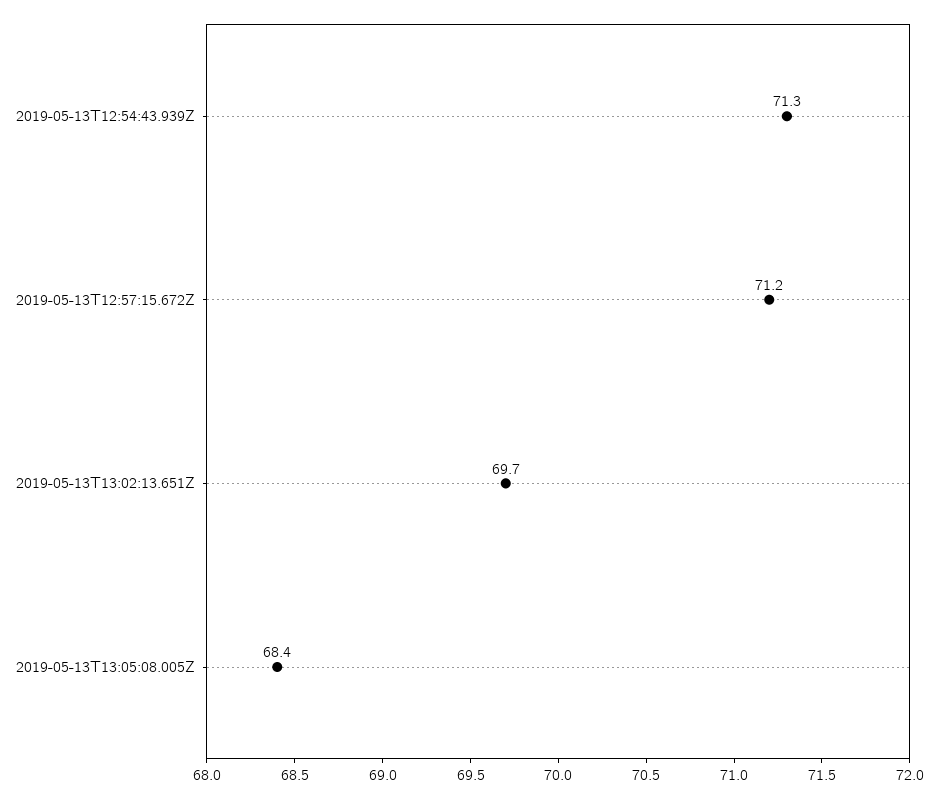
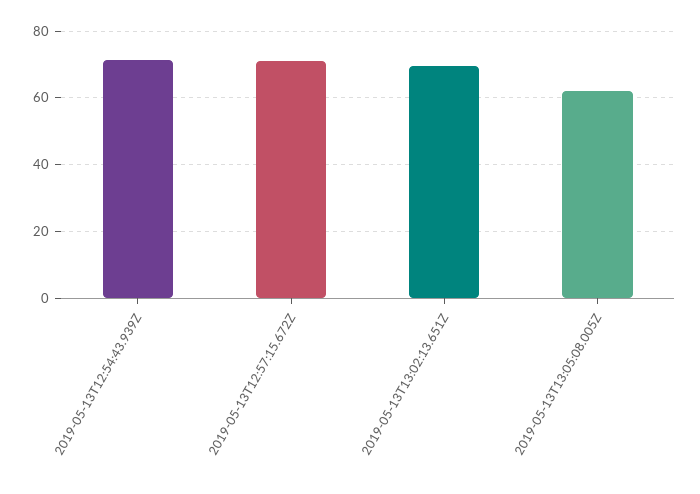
2019-05-13T13:05:08.005Z: 68.4 -> 62

